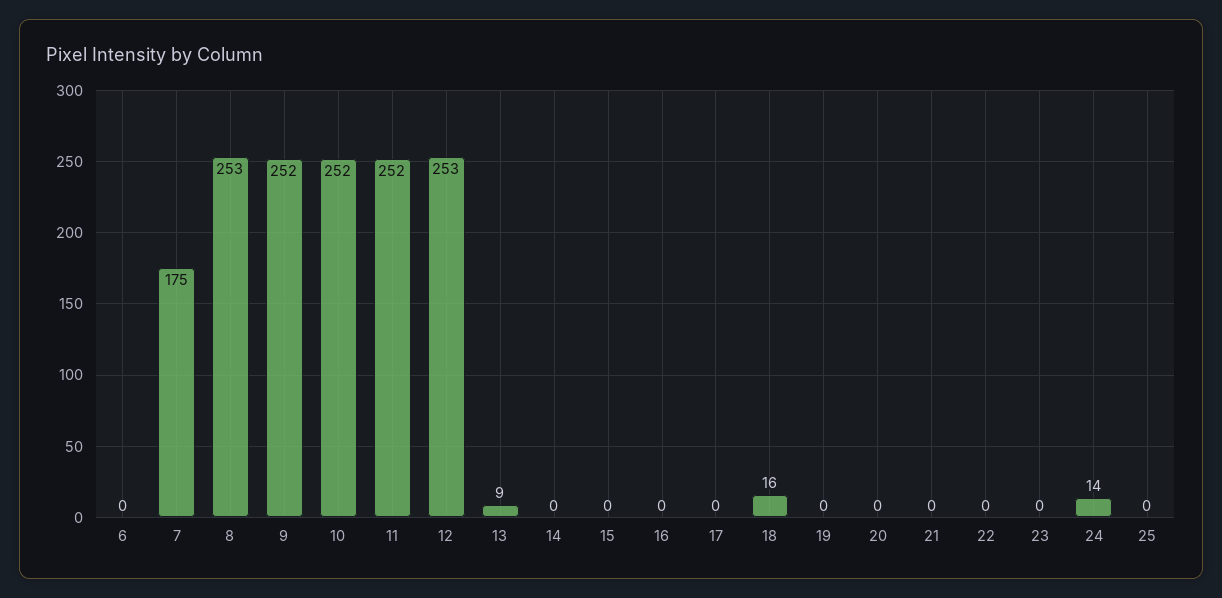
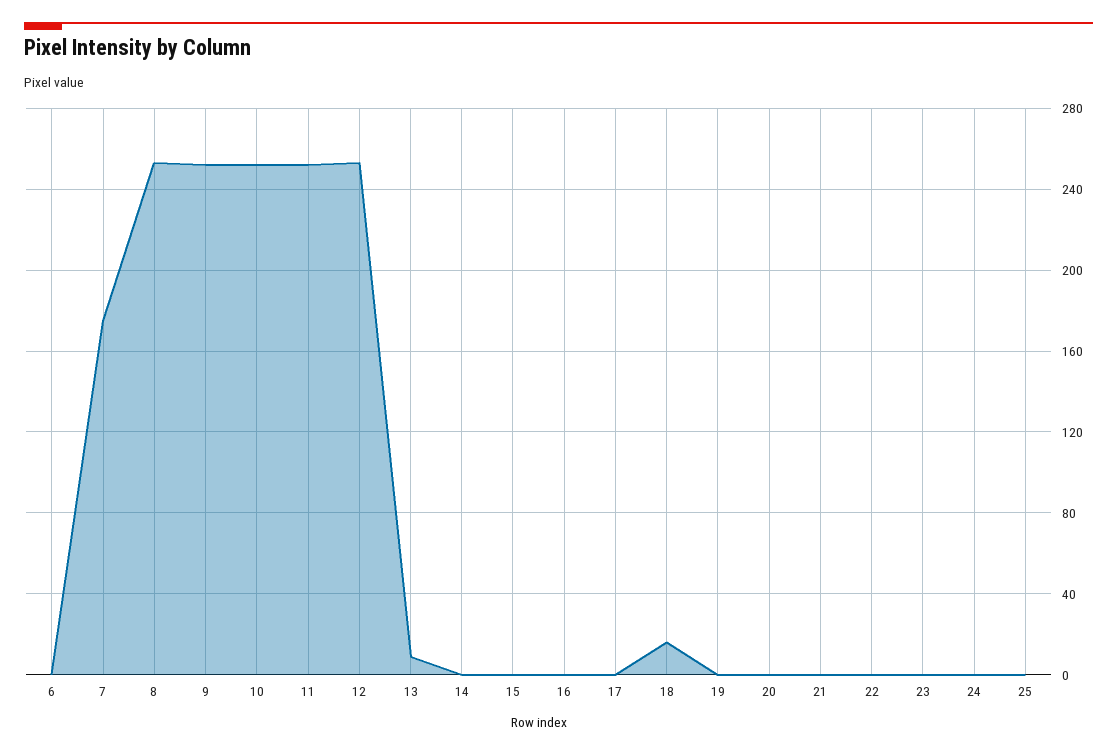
24: 14 -> 0

